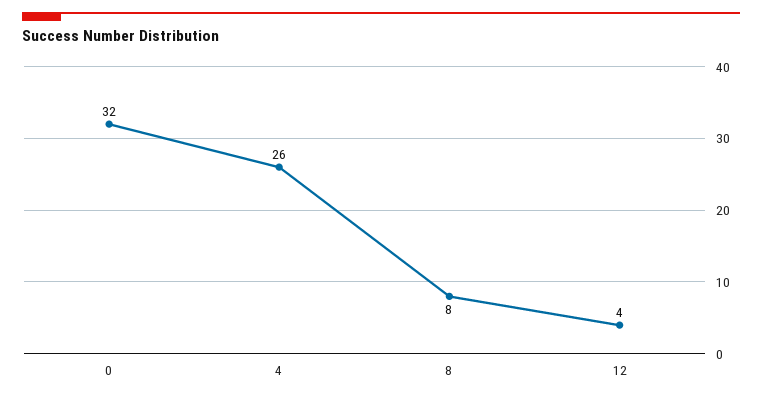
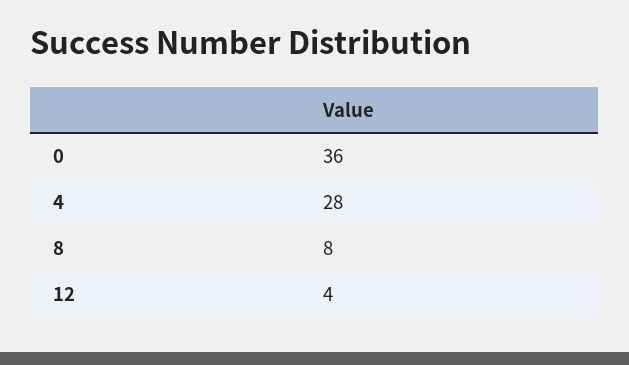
0: 32 -> 36
4: 26 -> 28

